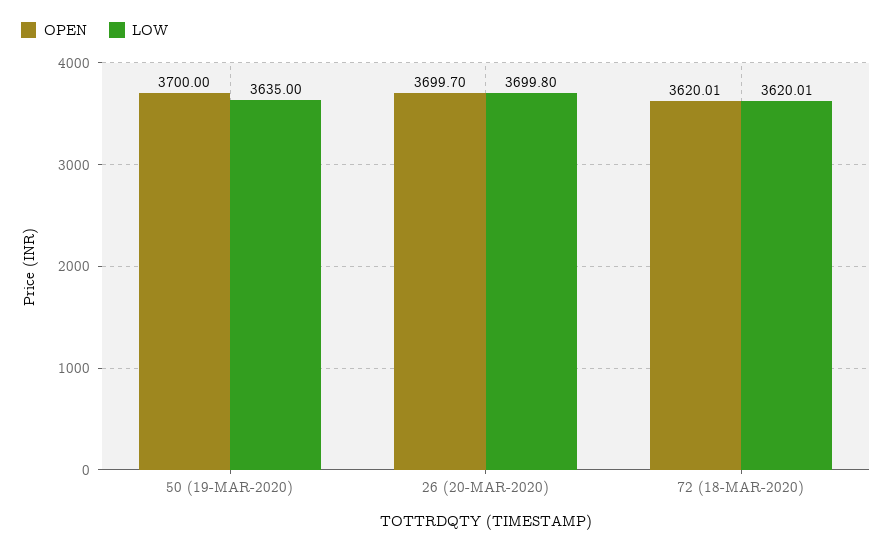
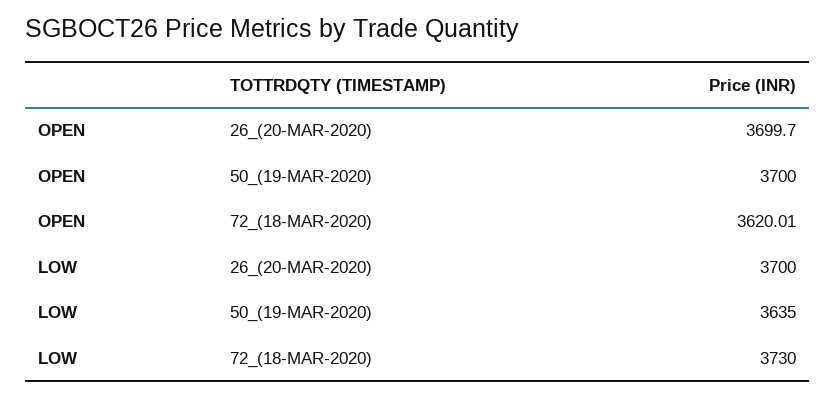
LOW, 26 (20-MAR-2020): 3699.8 -> 3700
LOW, 72 (18-MAR-2020): 3620.01 -> 3730

